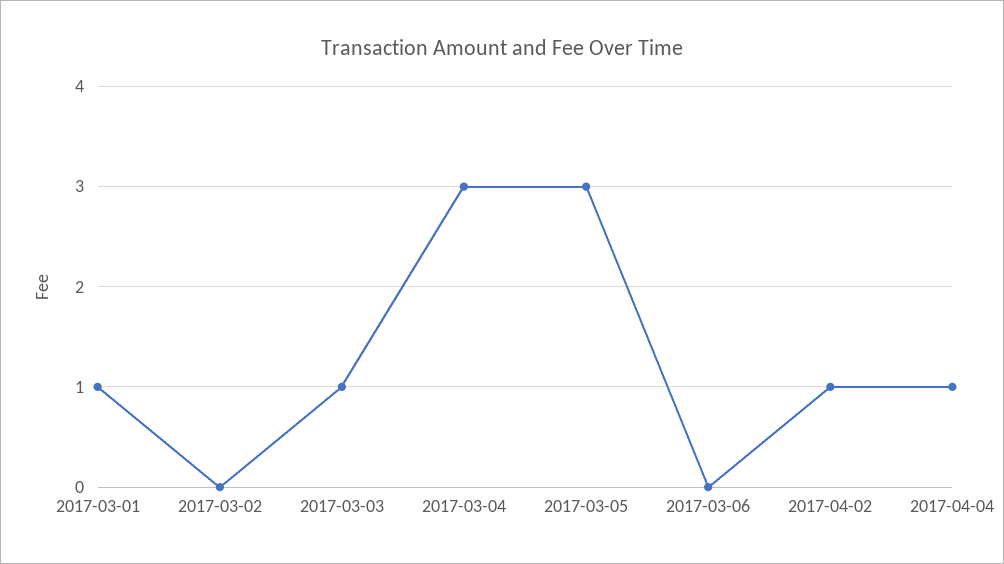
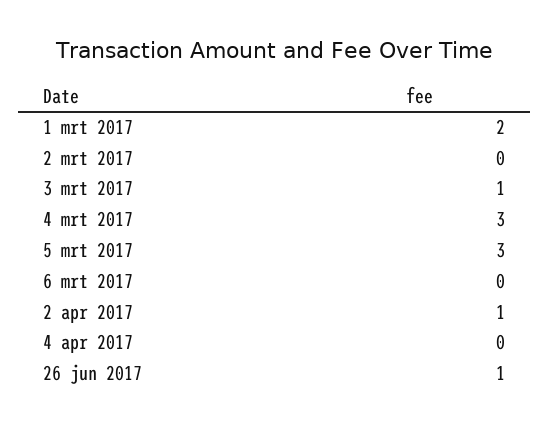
2017-03-01: 1 -> 2
2017-04-04: 1 -> 0
26 jun 2017: none -> 1

